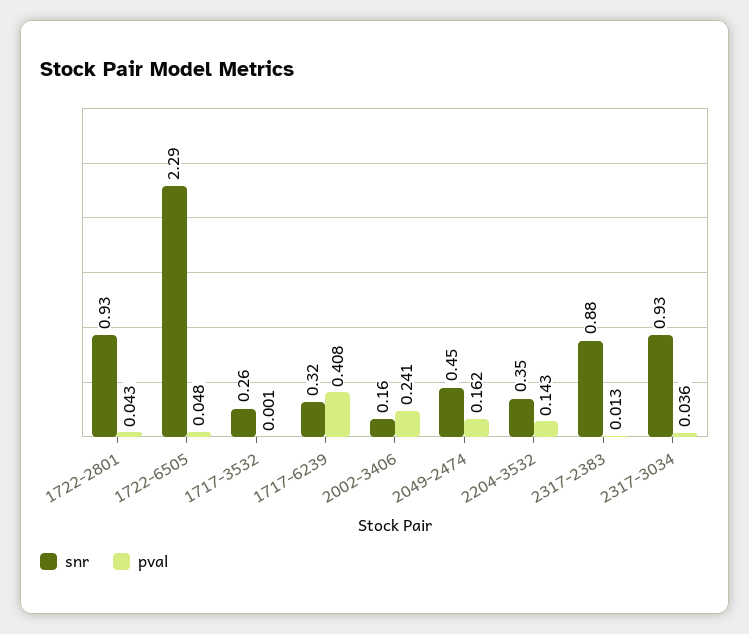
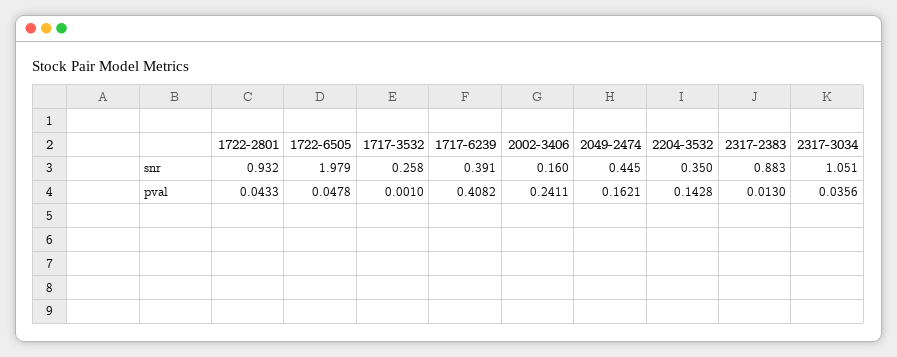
snr, 1722-6505: 2.29 -> 1.979
snr, 1717-6239: 0.32 -> 0.391
snr, 2317-3034: 0.93 -> 1.051

